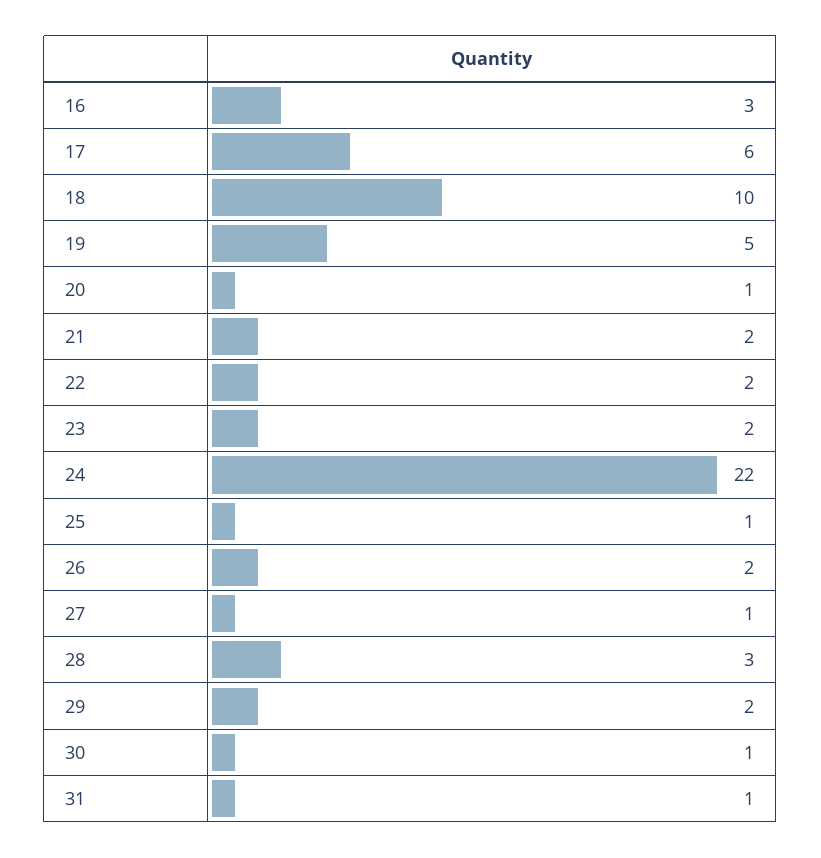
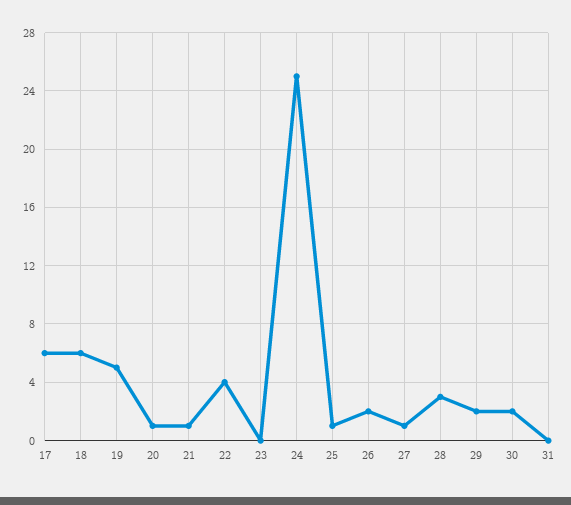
16: 3 -> none
18: 10 -> 6
21: 2 -> 1
22: 2 -> 4
23: 2 -> 0
24: 22 -> 25
30: 1 -> 2
31: 1 -> 0

